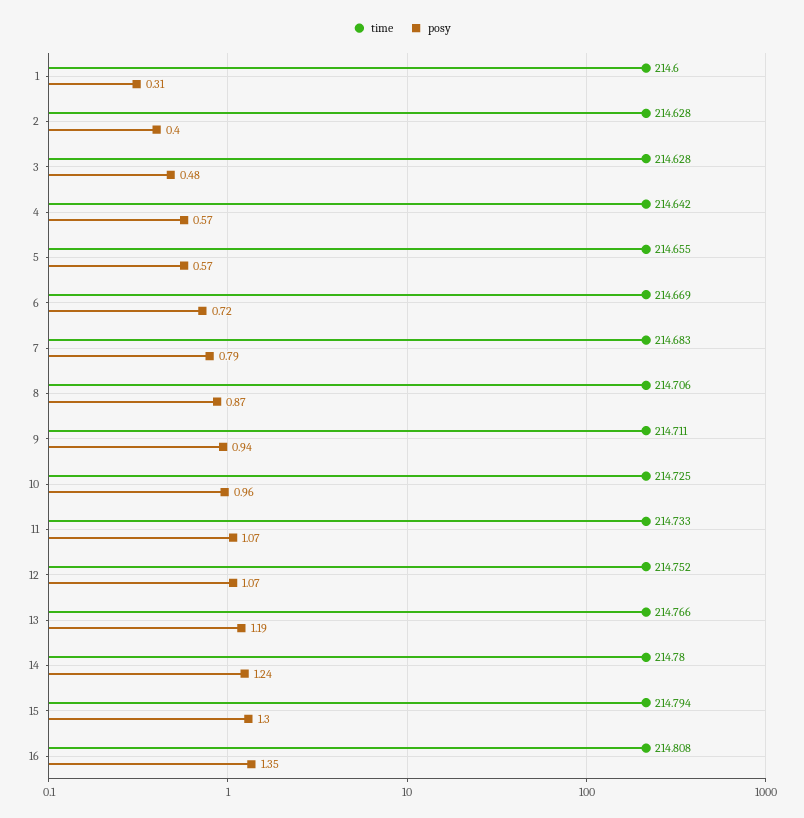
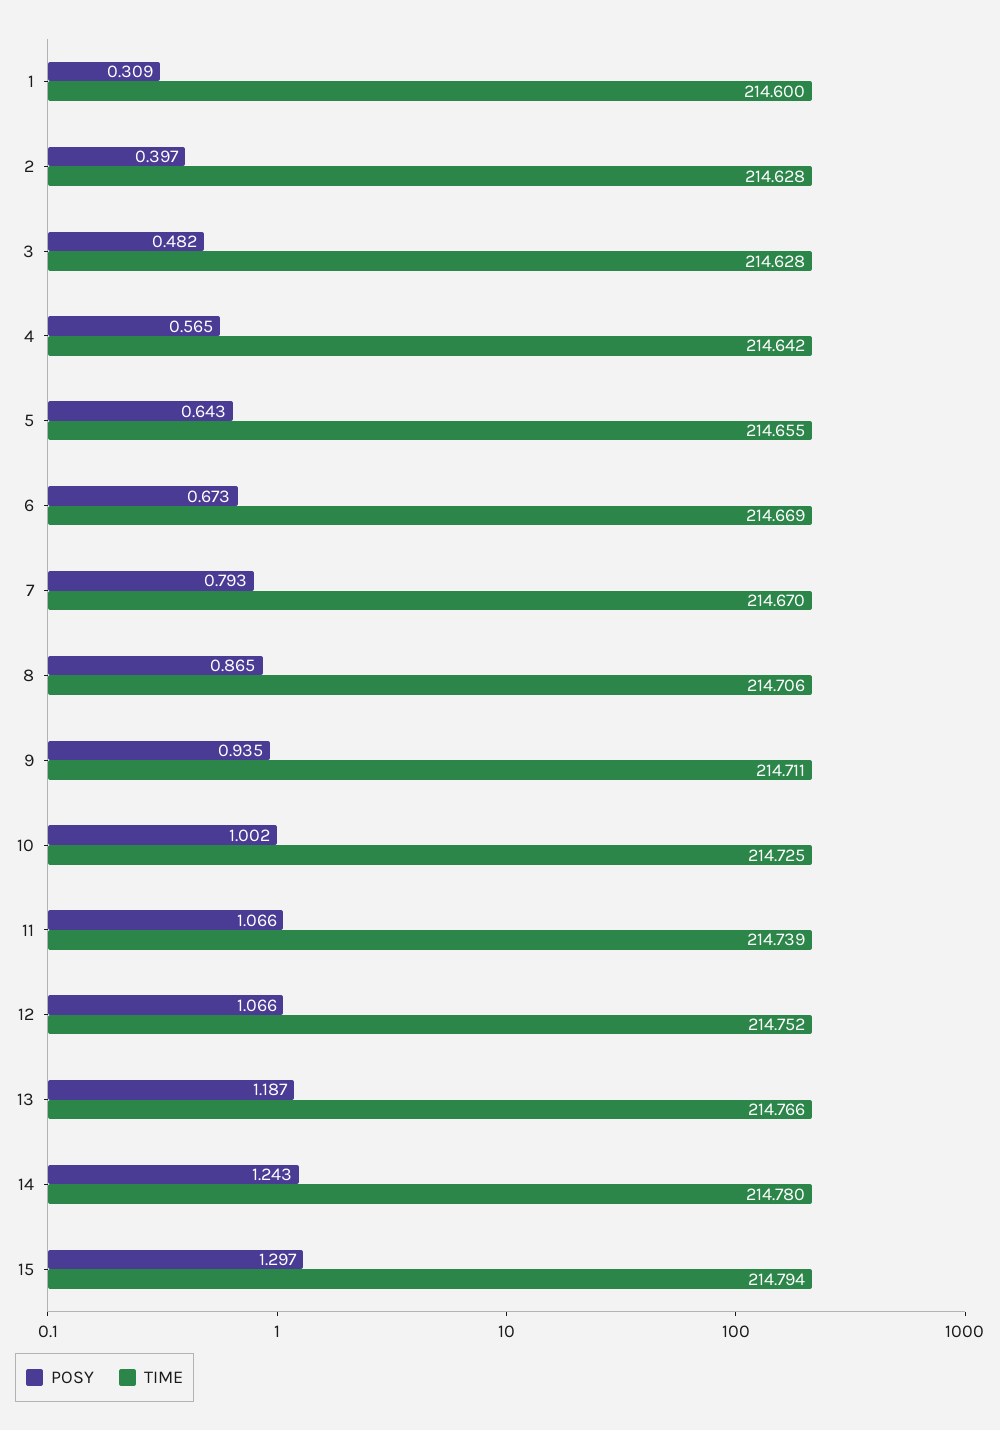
posy, 5: 0.57 -> 0.643
posy, 6: 0.72 -> 0.673
time, 7: 214.683 -> 214.67
posy, 10: 0.96 -> 1.002
time, 11: 214.733 -> 214.739
time, 16: 214.808 -> none
posy, 16: 1.35 -> none

